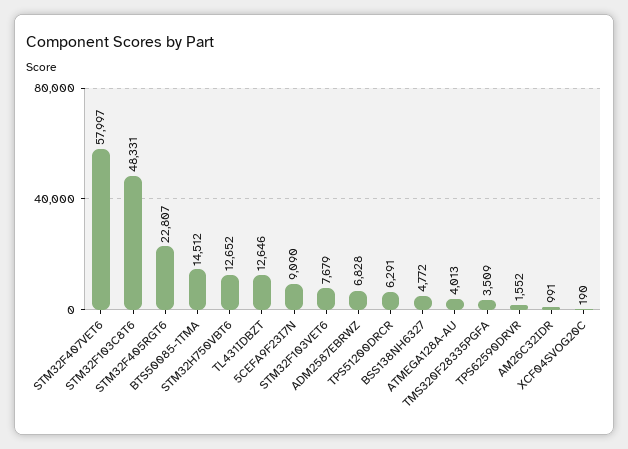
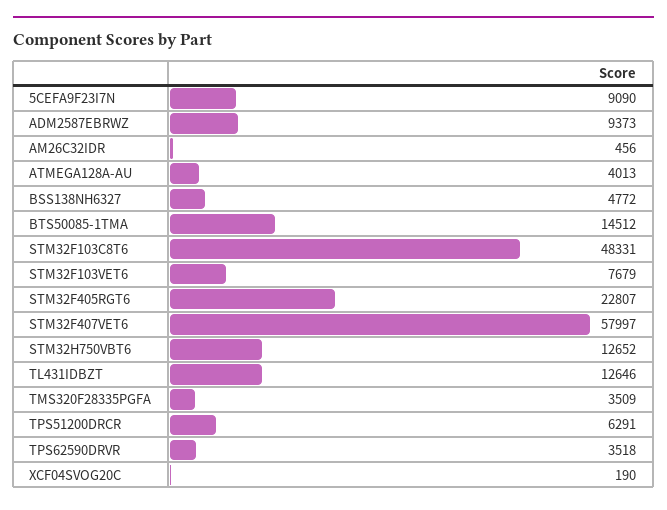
ADM2587EBRWZ: 6828 -> 9373
TPS62590DRVR: 1552 -> 3518
AM26C32IDR: 991 -> 456

